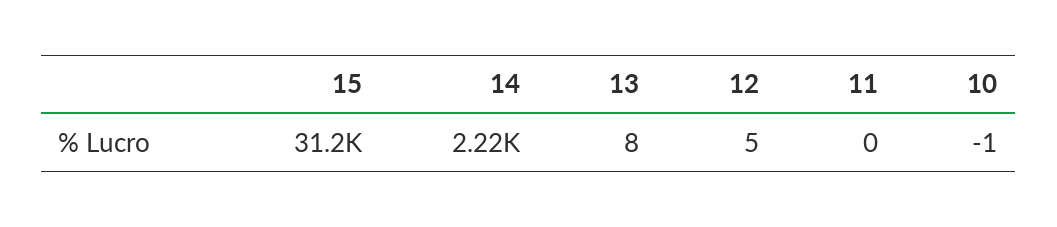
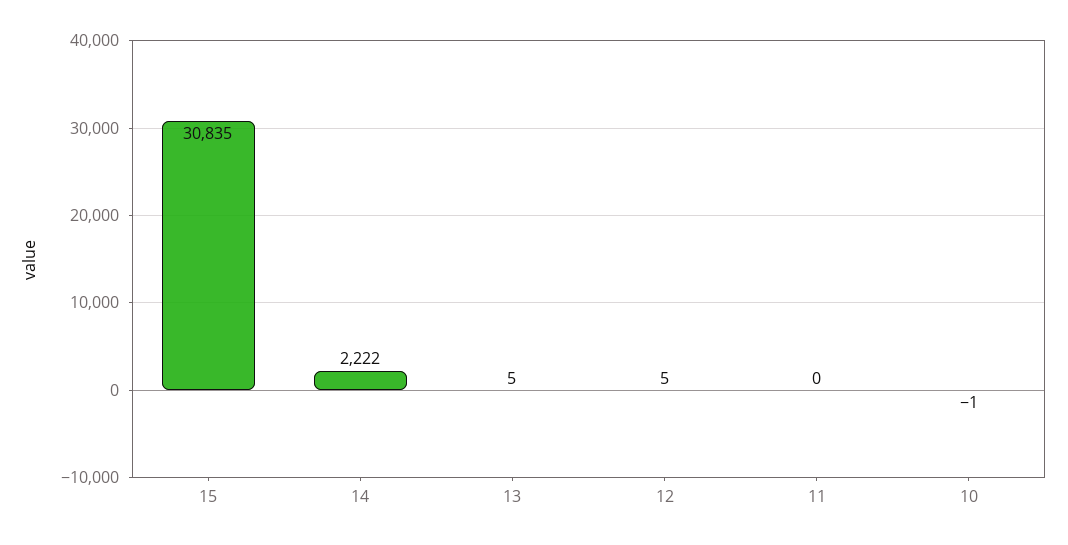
15: 31200 -> 30835
13: 8 -> 5

